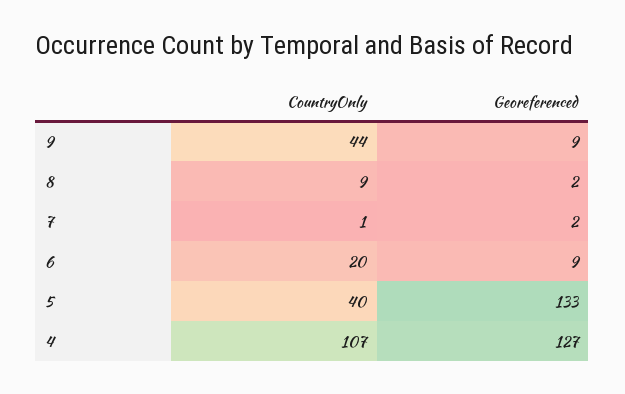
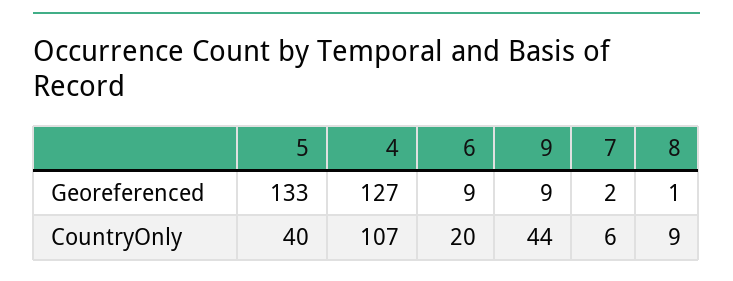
Georeferenced, 8: 2 -> 1
CountryOnly, 7: 1 -> 6

